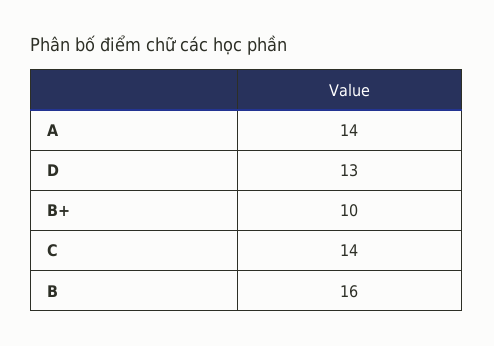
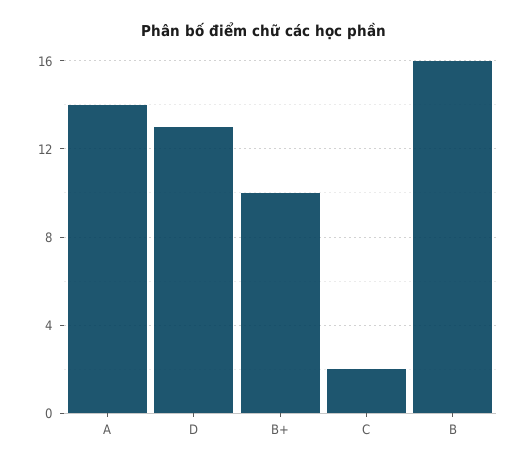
C: 14 -> 2

